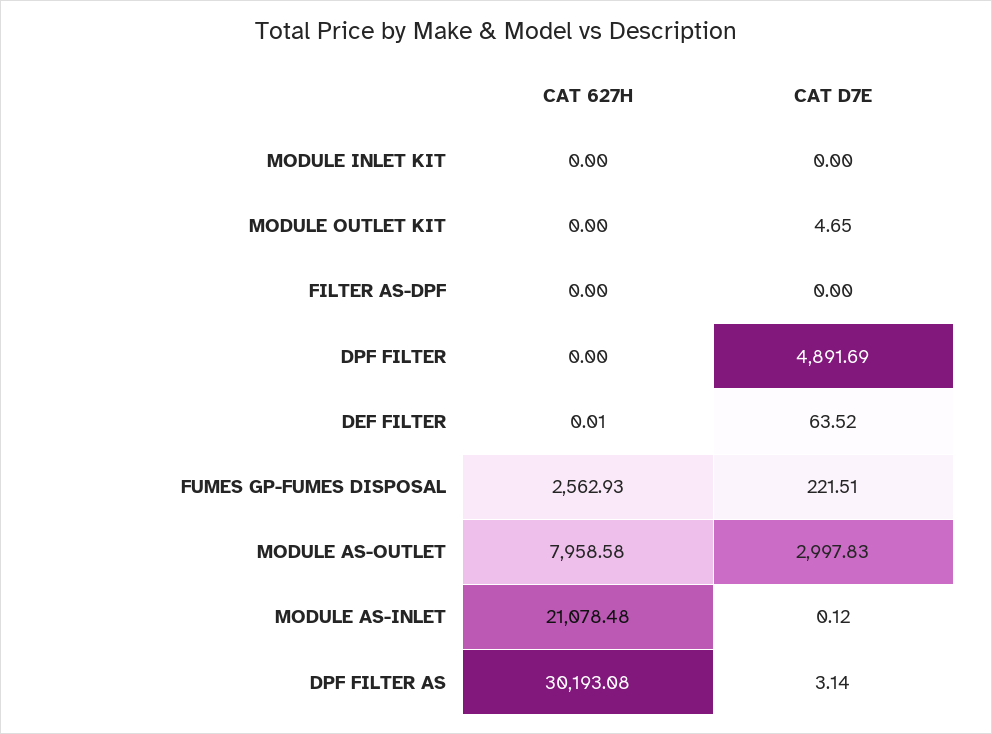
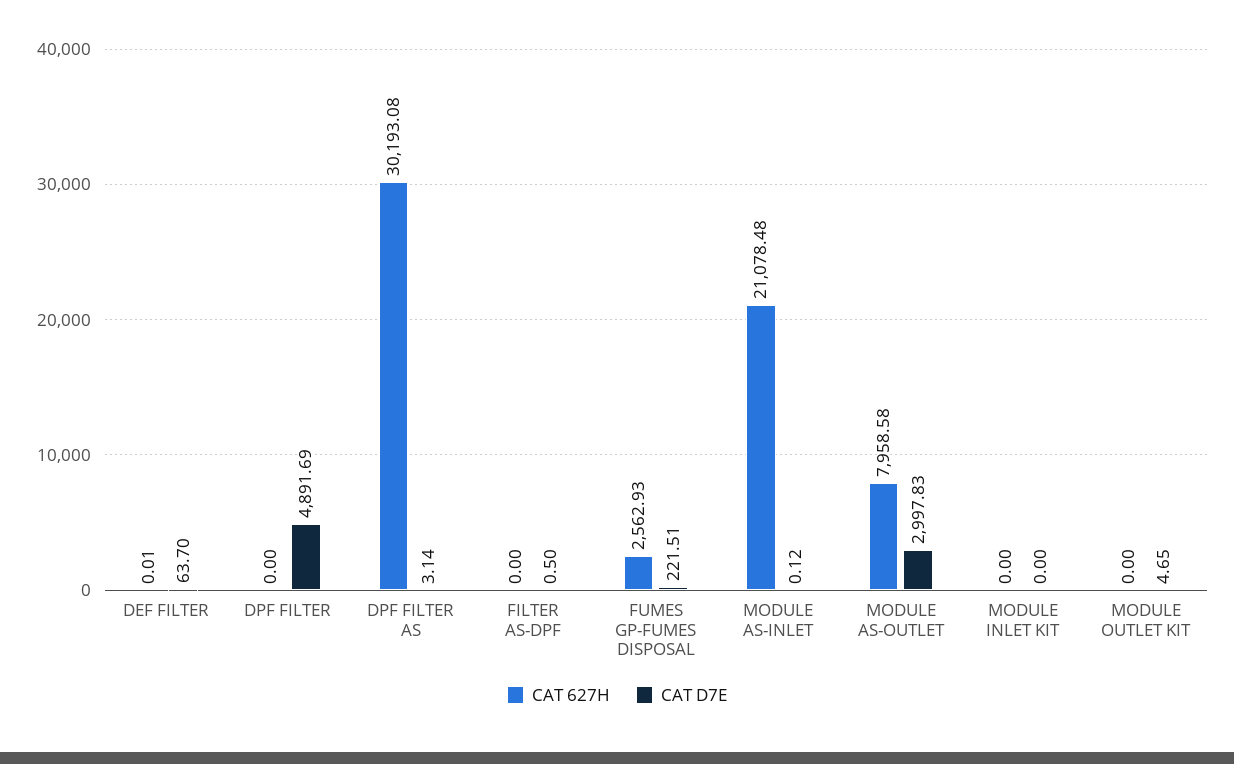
CAT D7E, FILTER AS-DPF: 0 -> 0.5
CAT D7E, DEF FILTER: 63.52 -> 63.7

